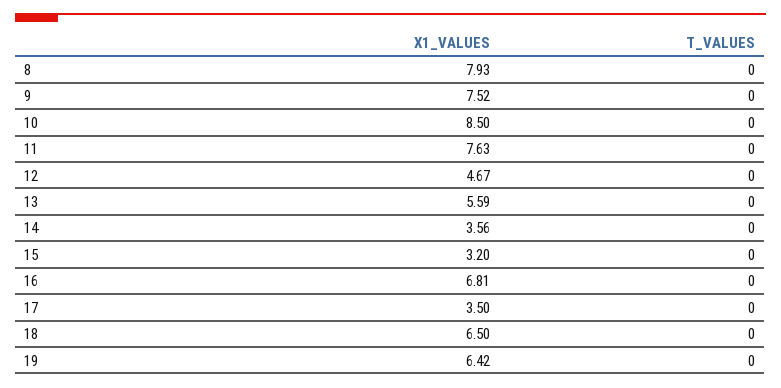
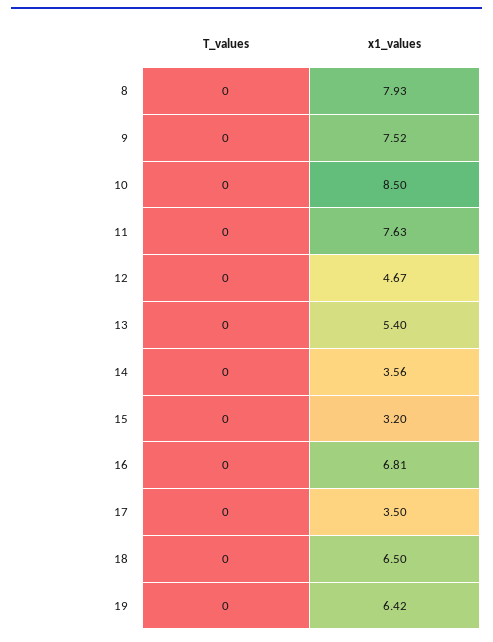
X1_VALUES, 13: 5.59 -> 5.4

